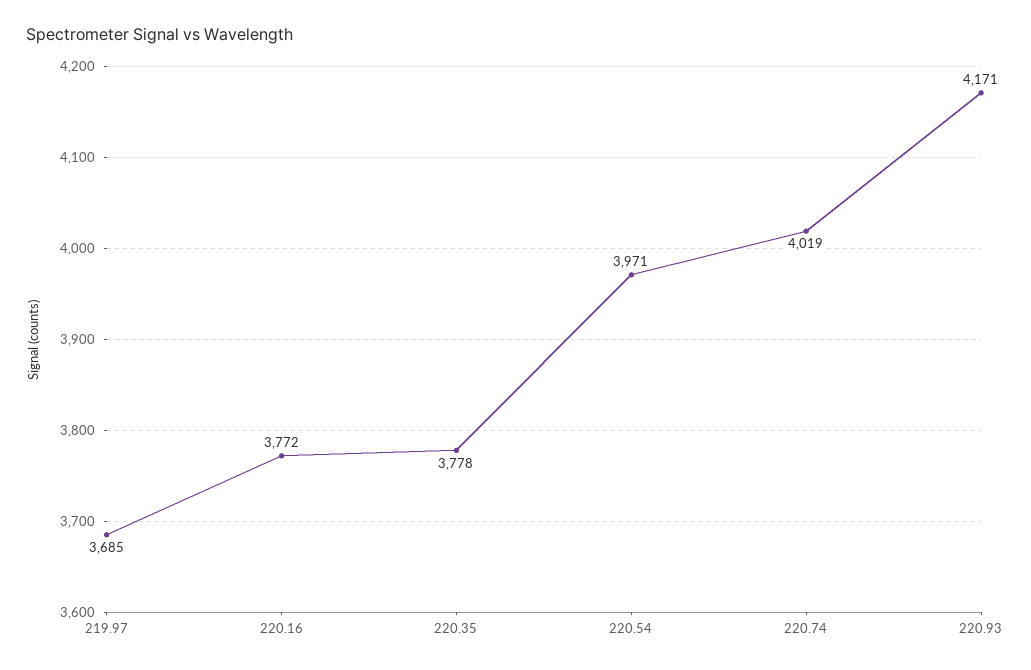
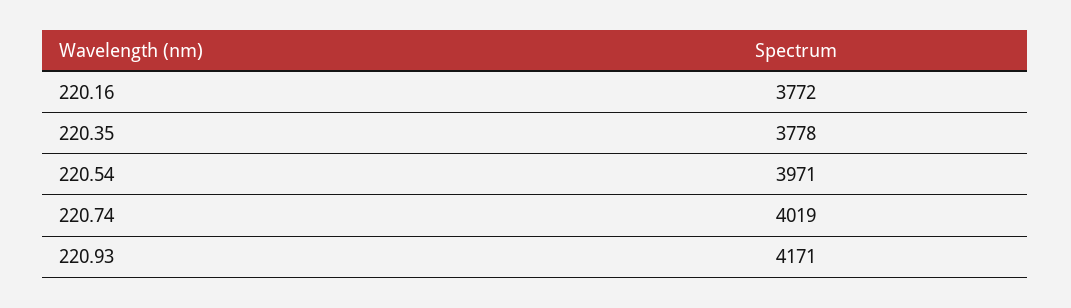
219.97: 3685 -> none

